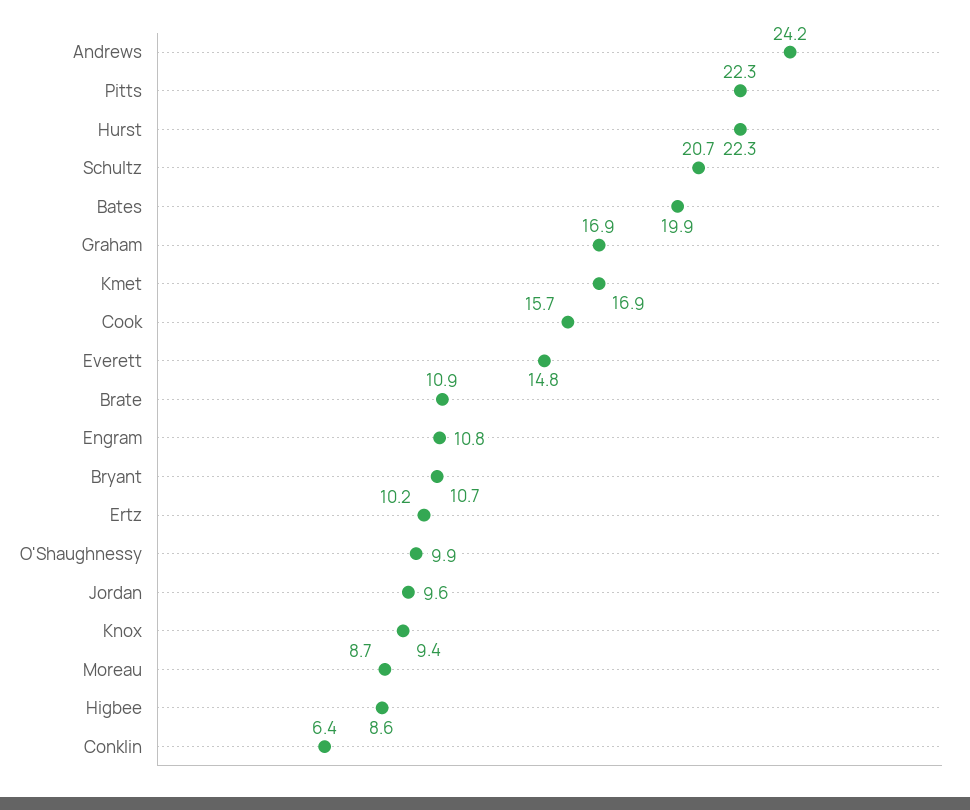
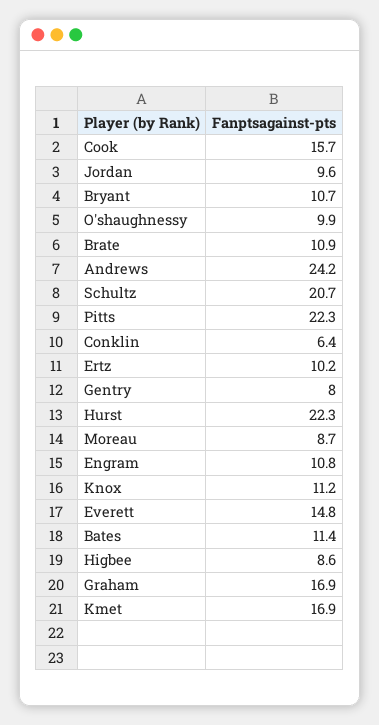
Bates: 19.9 -> 11.4
Knox: 9.4 -> 11.2
Gentry: none -> 8

